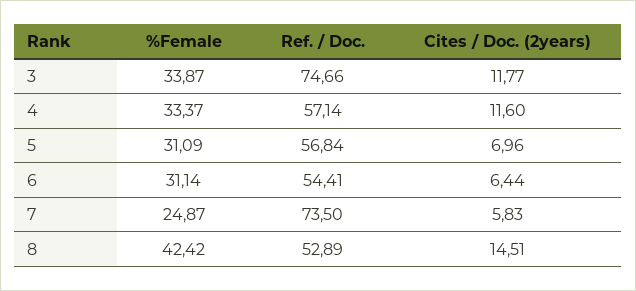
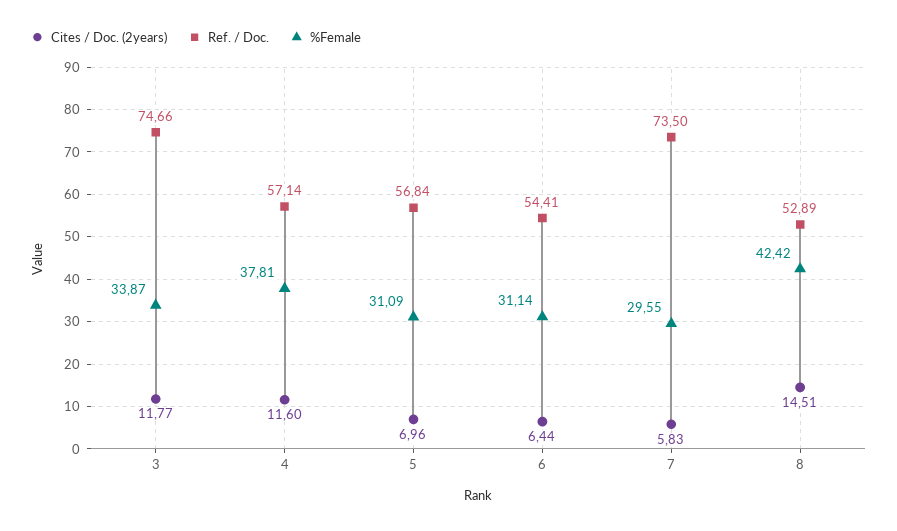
%Female, 4: 33.37 -> 37.81
%Female, 7: 24.87 -> 29.55

